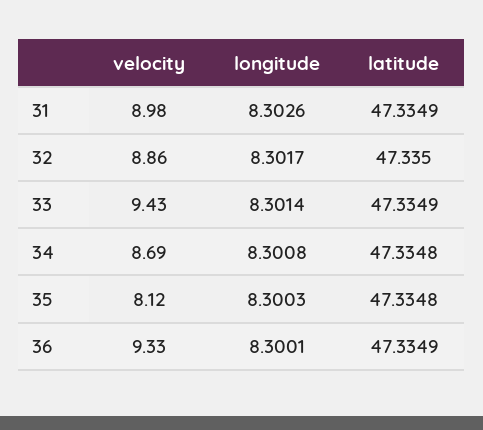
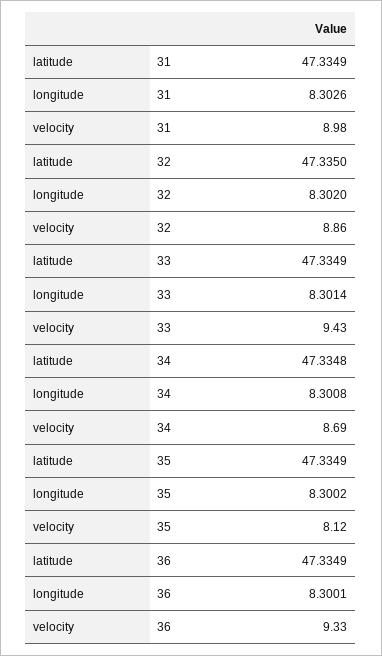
longitude, 32: 8.3017 -> 8.302
longitude, 35: 8.3003 -> 8.3002
latitude, 35: 47.3348 -> 47.3349

